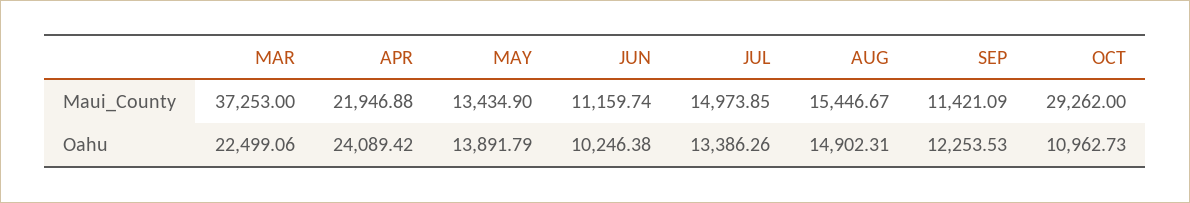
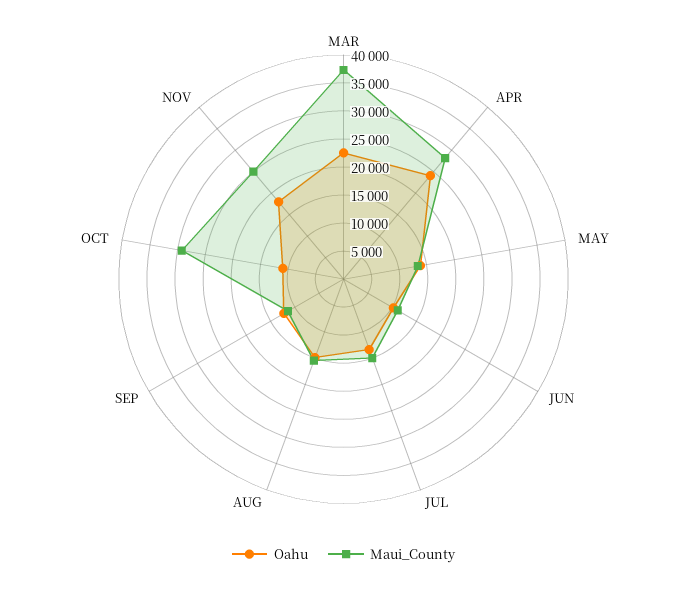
Maui_County, APR: 21946.88 -> 27500
Oahu, NOV: none -> 17500
Maui_County, NOV: none -> 25000

